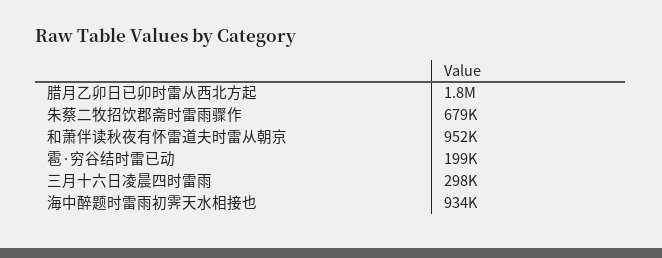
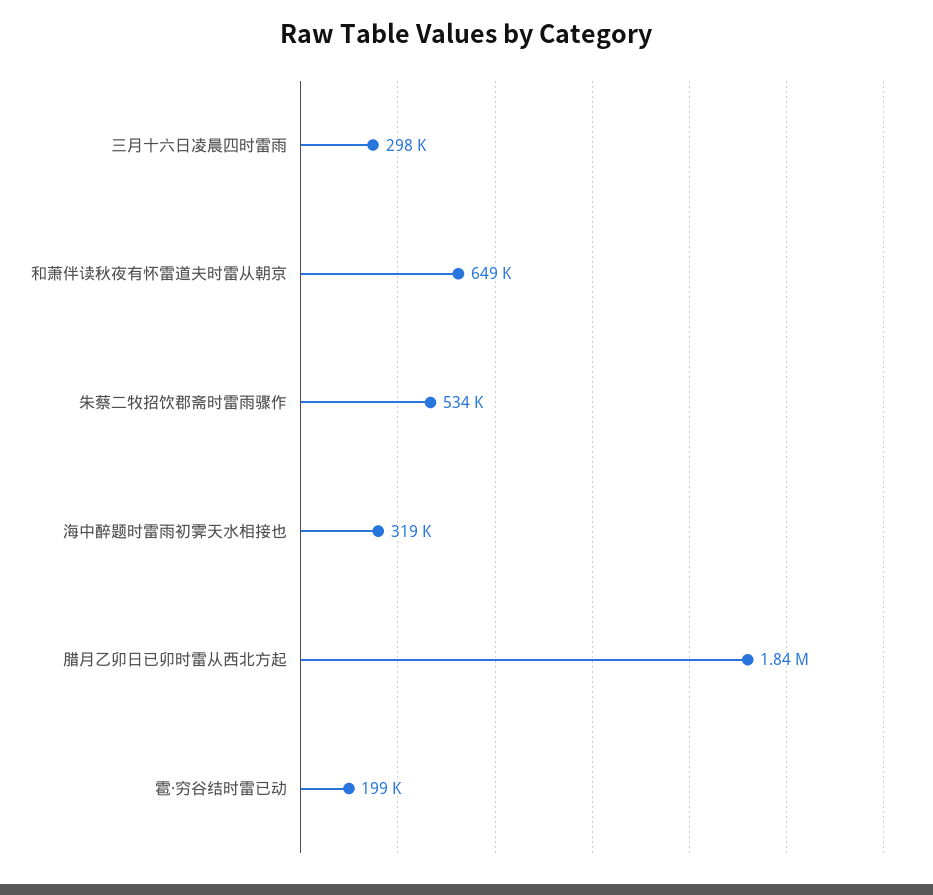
朱蔡二牧招饮郡斋时雷雨骤作: 679000 -> 534000
和萧伴读秋夜有怀雷道夫时雷从朝京: 952000 -> 649000
海中醉题时雷雨初霁天水相接也: 934000 -> 319000

